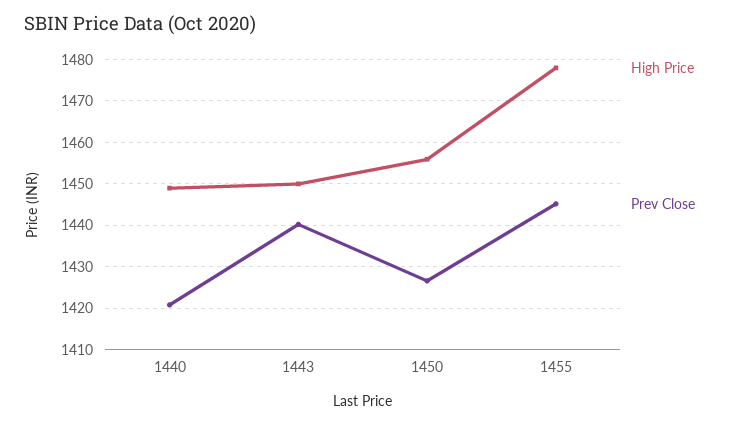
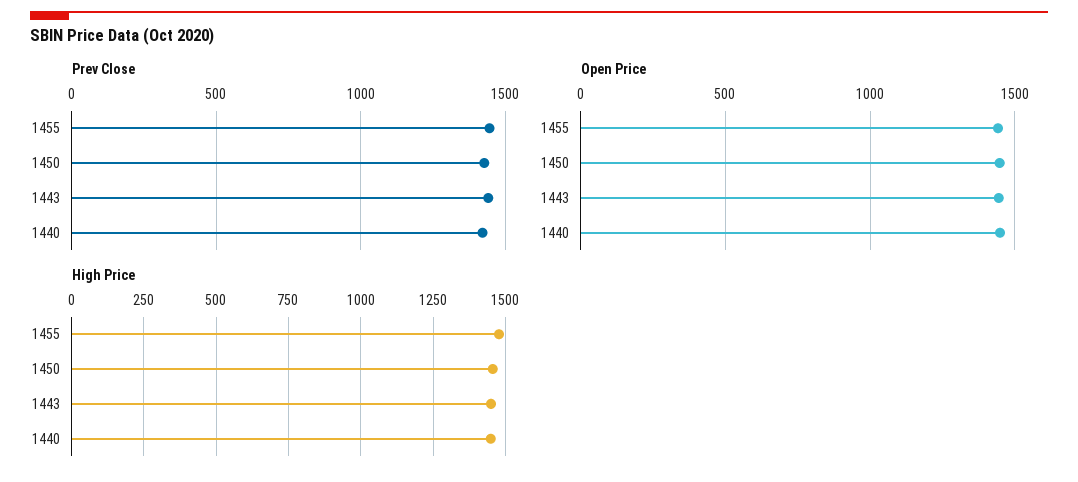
Open Price, 1455: none -> 1450
Open Price, 1450: none -> 1450
Open Price, 1443: none -> 1450
Open Price, 1440: none -> 1450

